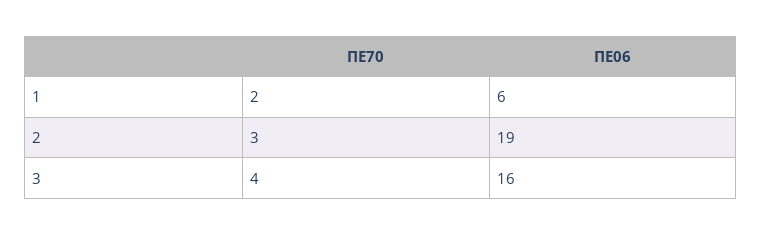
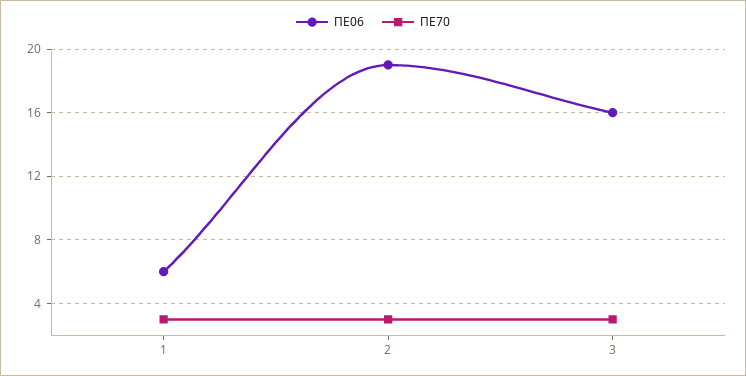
ΠΕ70, 1: 2 -> 3
ΠΕ70, 3: 4 -> 3

